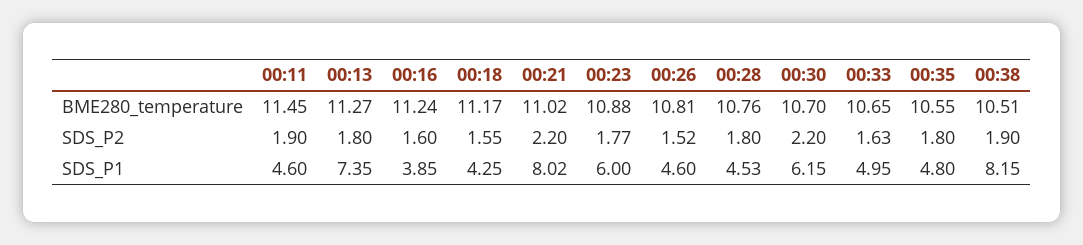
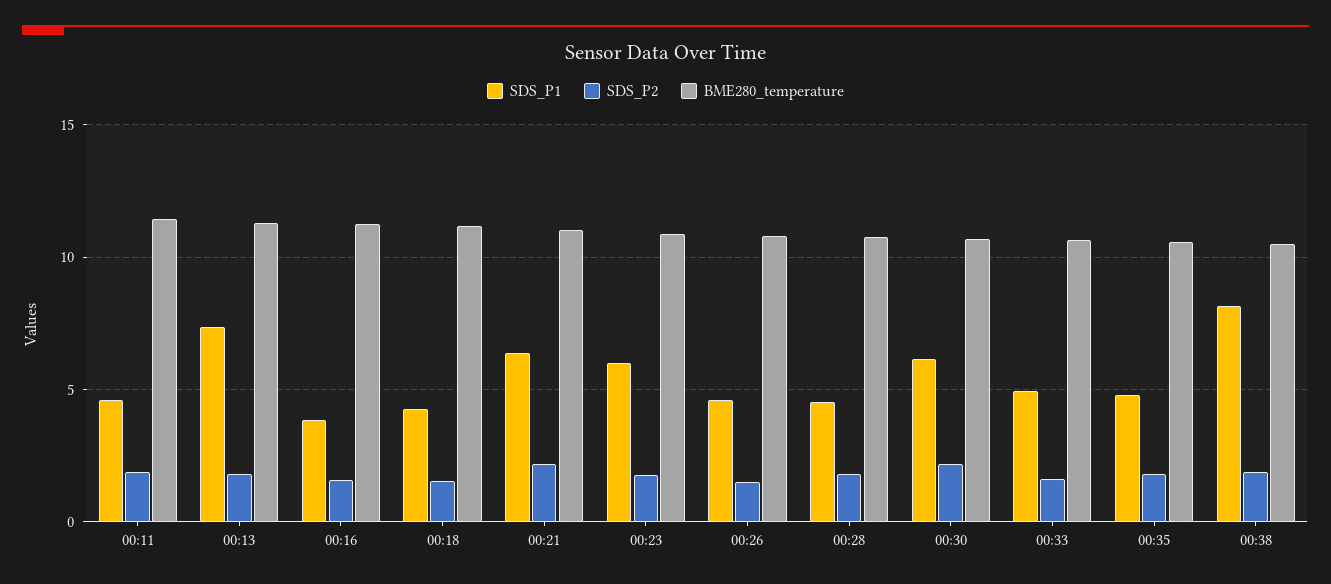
SDS_P1, 00:21: 8.02 -> 6.5

